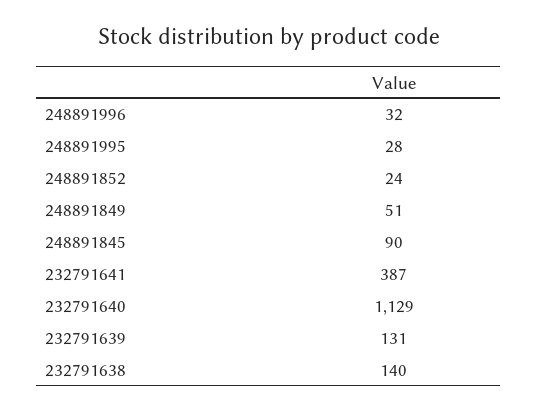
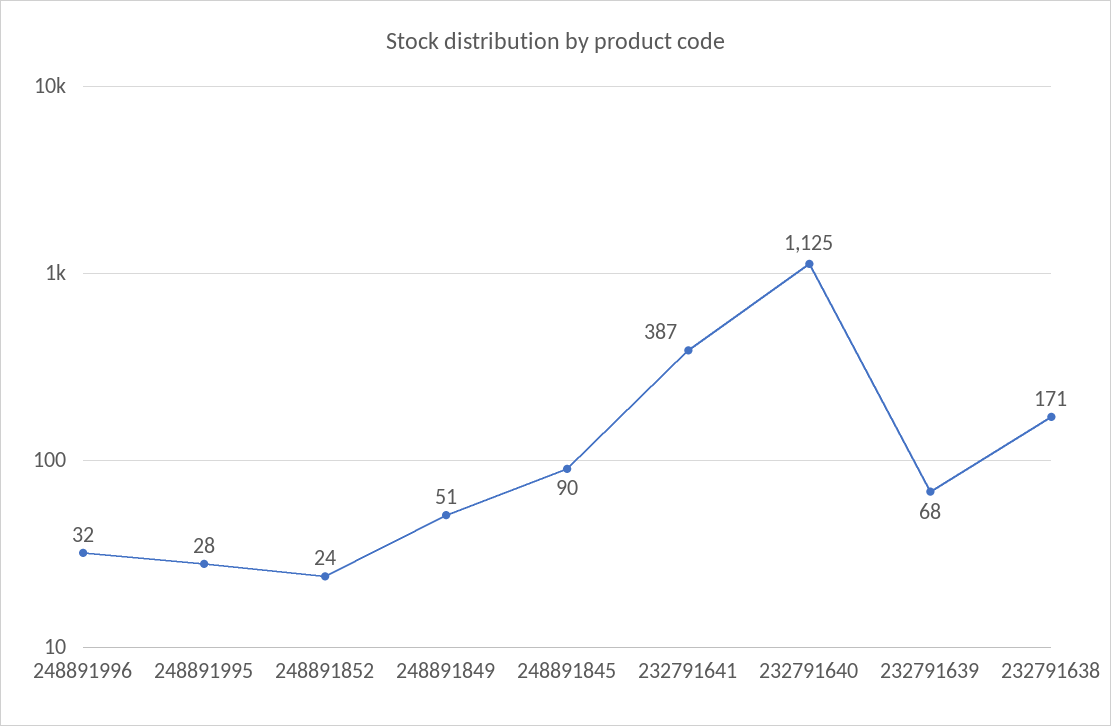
232791640: 1129 -> 1125
232791639: 131 -> 68
232791638: 140 -> 171

